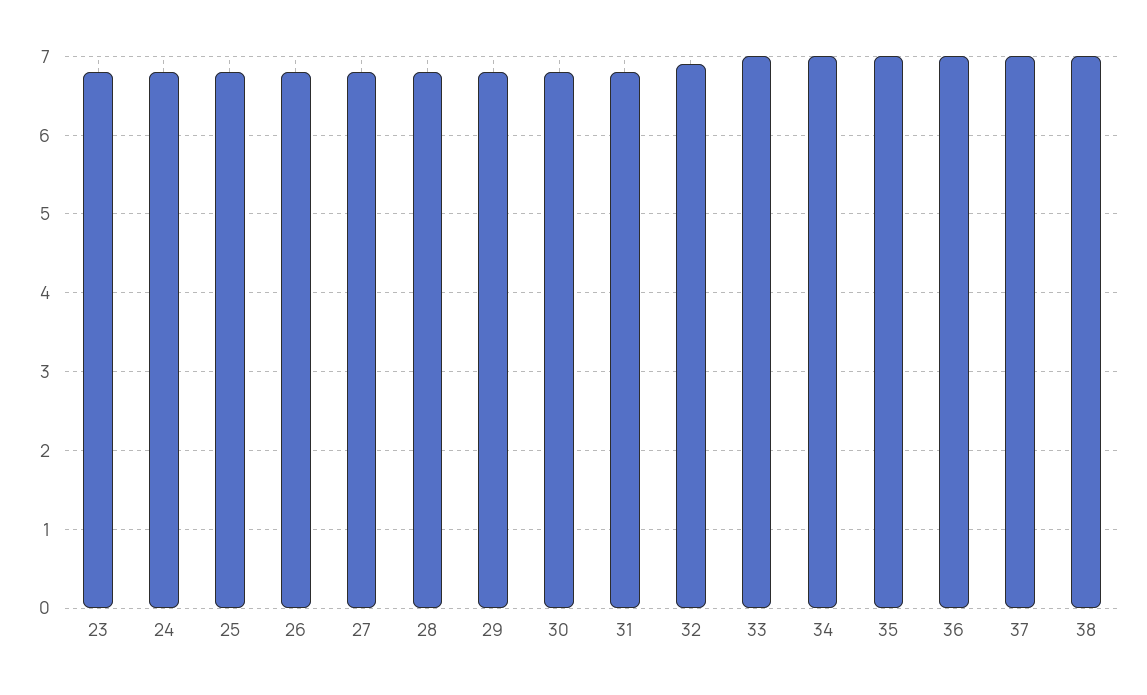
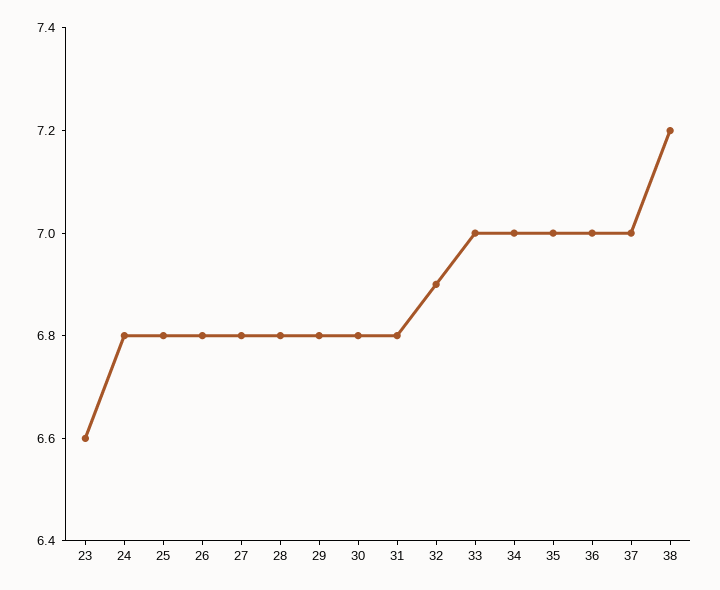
23: 6.8 -> 6.6
38: 7 -> 7.2

